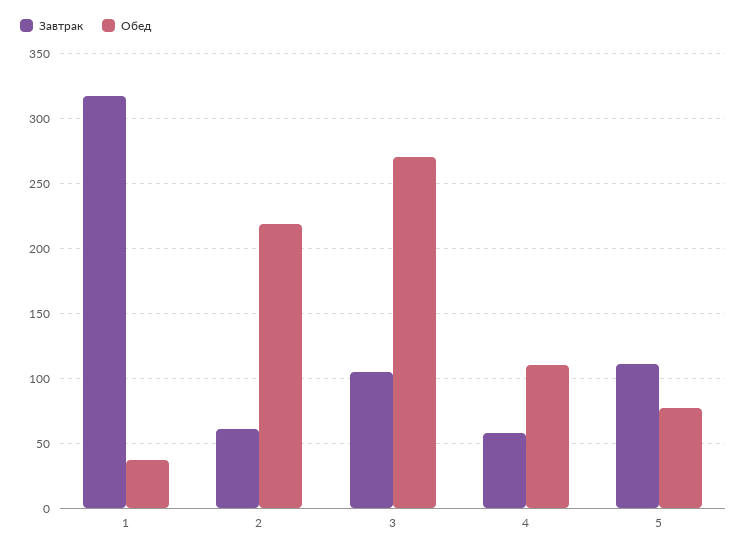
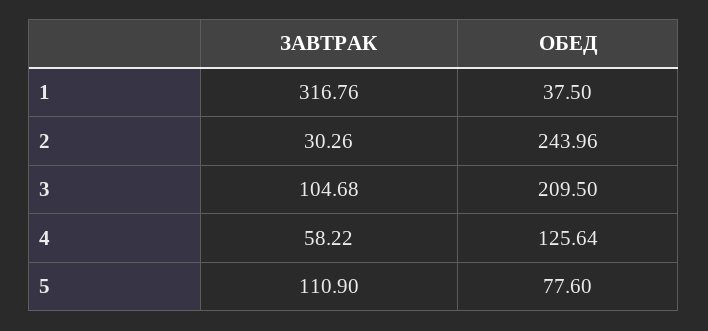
Завтрак, 2: 60 -> 30.26
Обед, 2: 220 -> 243.96
Обед, 3: 270 -> 209.5
Обед, 4: 110 -> 125.64

